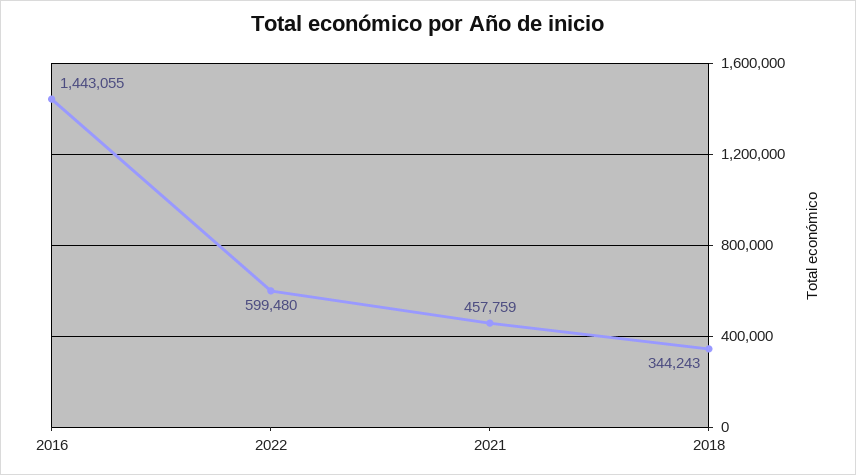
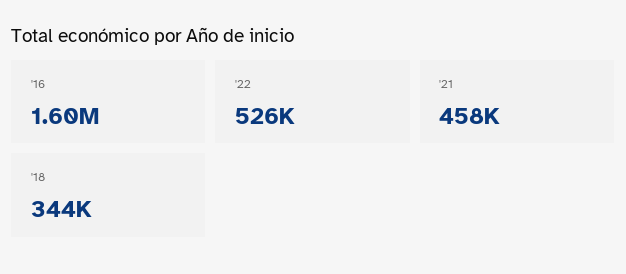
2016: 1443055 -> 1600000
2022: 599480 -> 526000

